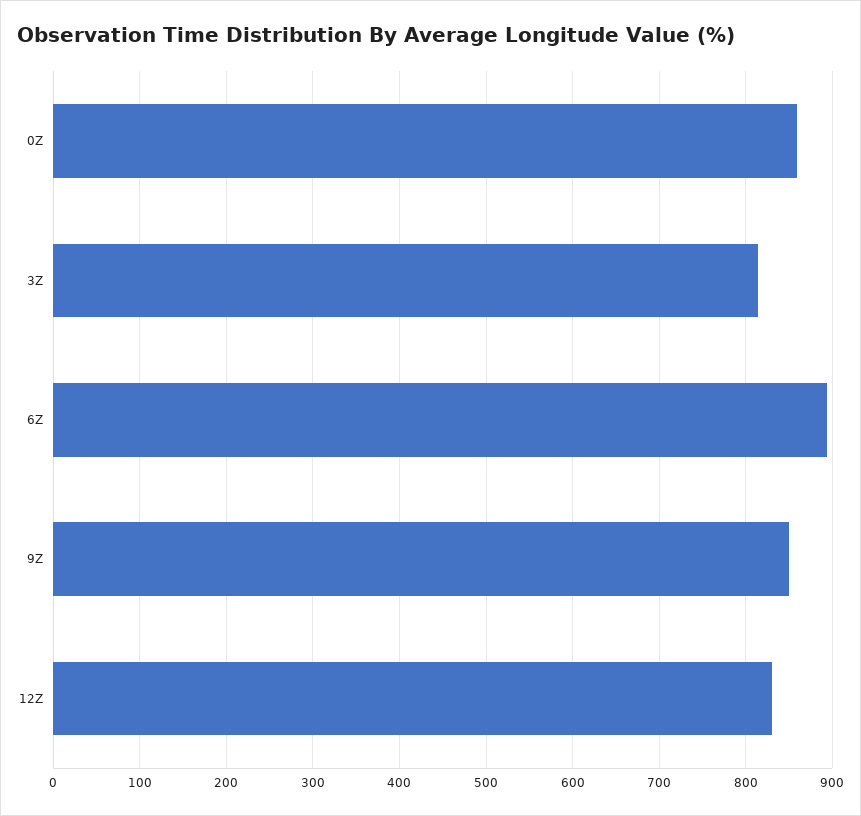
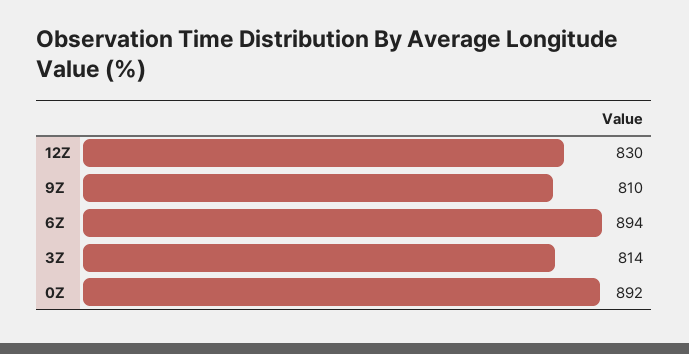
0Z: 860 -> 892
9Z: 850 -> 810

